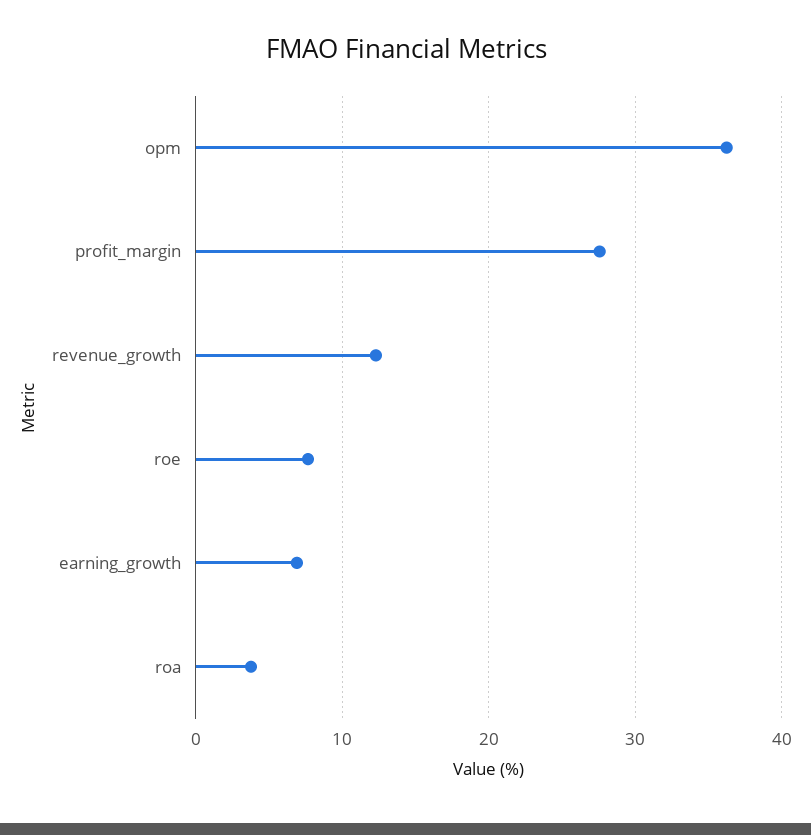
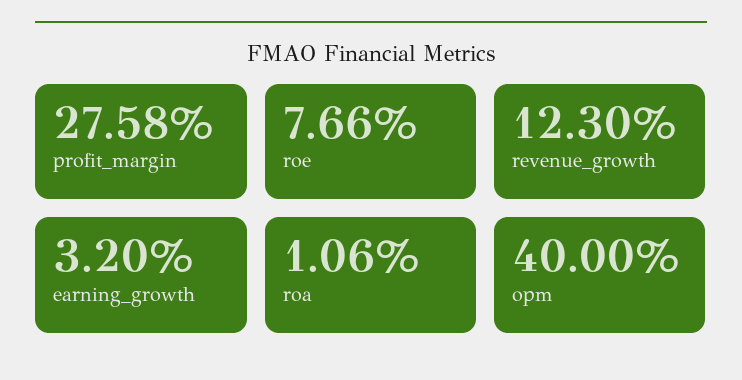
opm: 36 -> 40
earning_growth: 7 -> 3.2
roa: 4 -> 1.06

